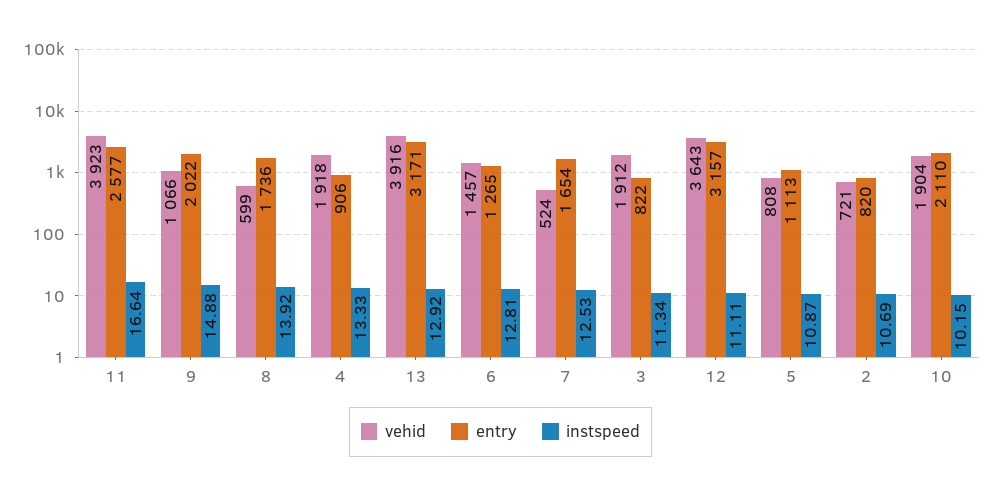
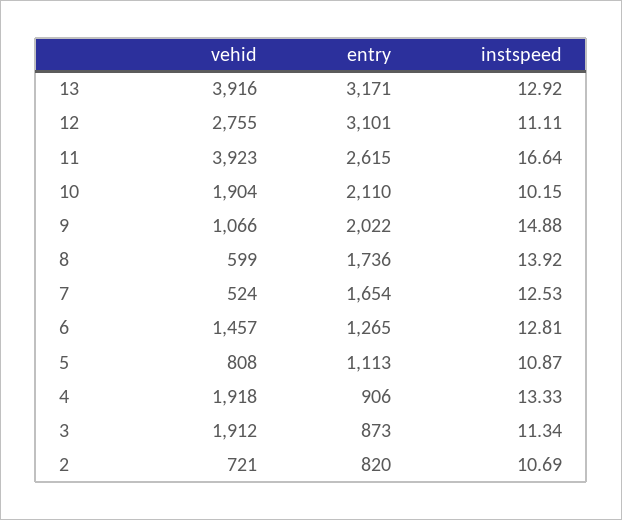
entry, 11: 2577 -> 2615
entry, 3: 822 -> 873
vehid, 12: 3643 -> 2755
entry, 12: 3157 -> 3101

